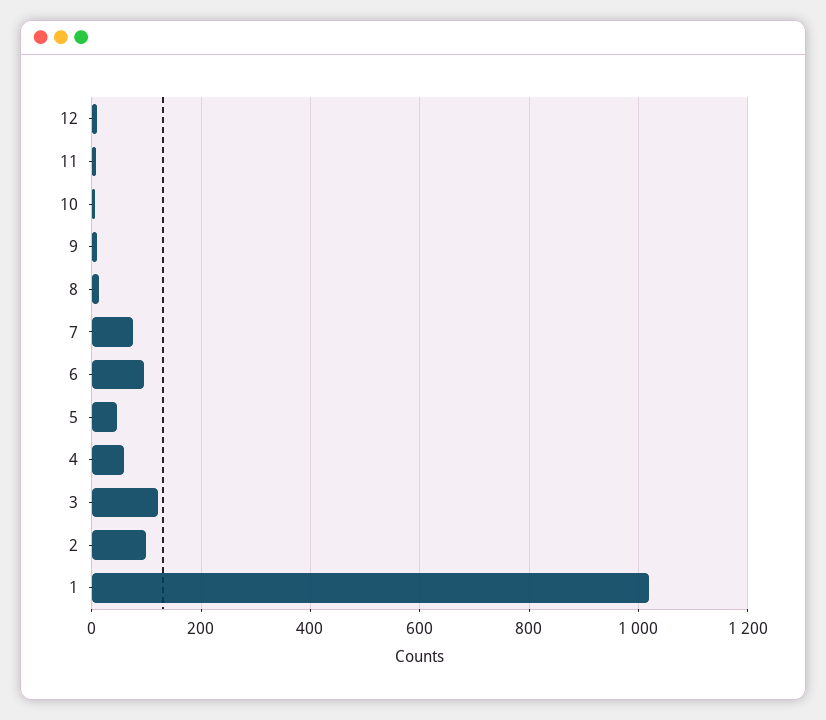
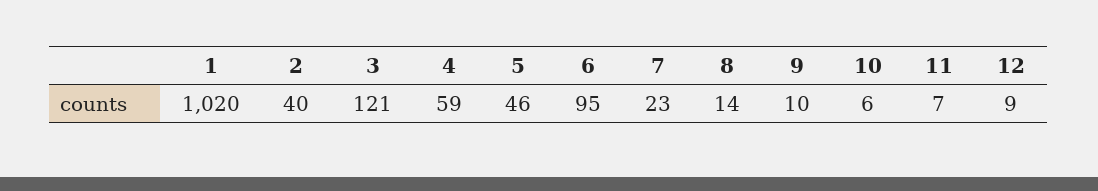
7: 80 -> 23
2: 100 -> 40

